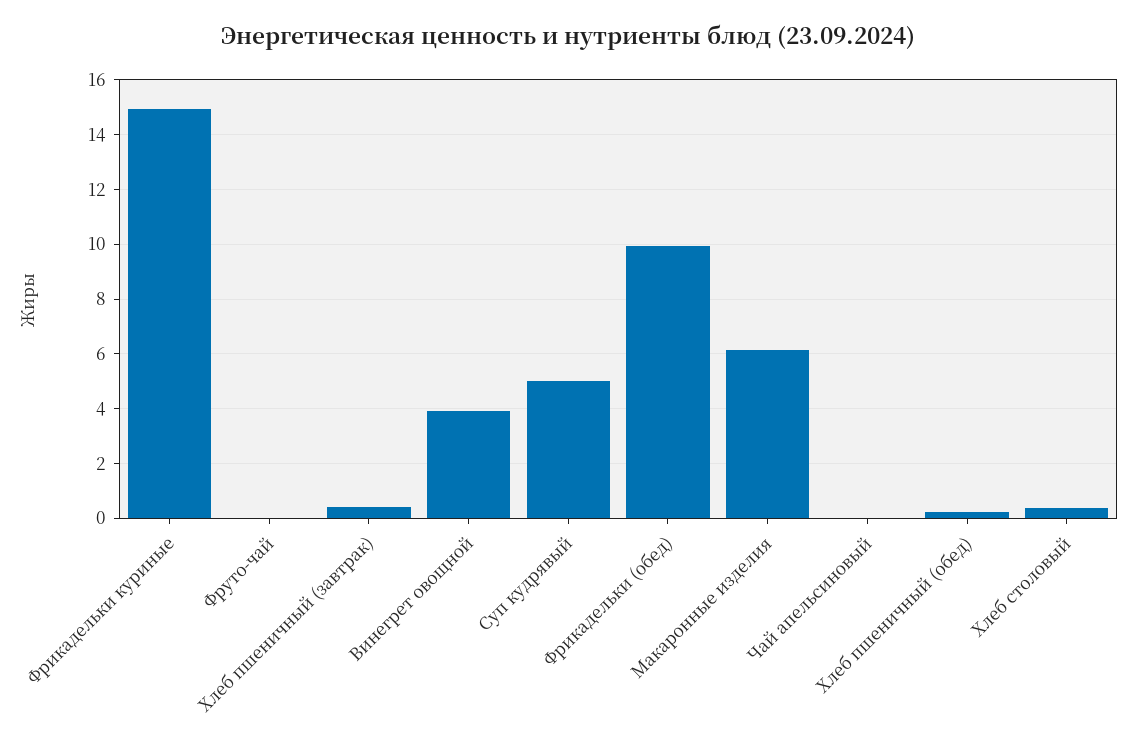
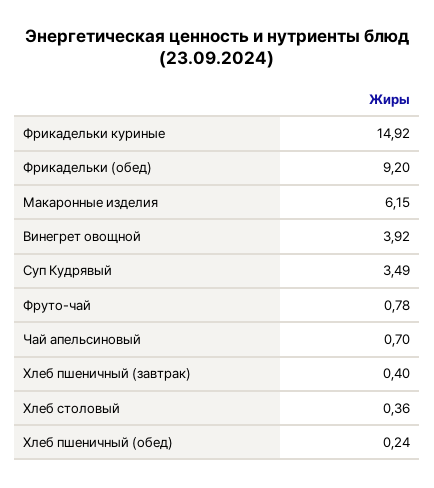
Фруто-чай: 0 -> 0.78
Суп кудрявый: 5 -> 3.49
Фрикадельки (обед): 10 -> 9.2
Чай апельсиновый: 0 -> 0.7

